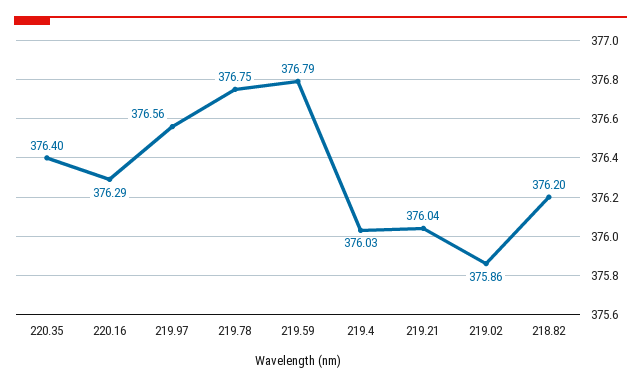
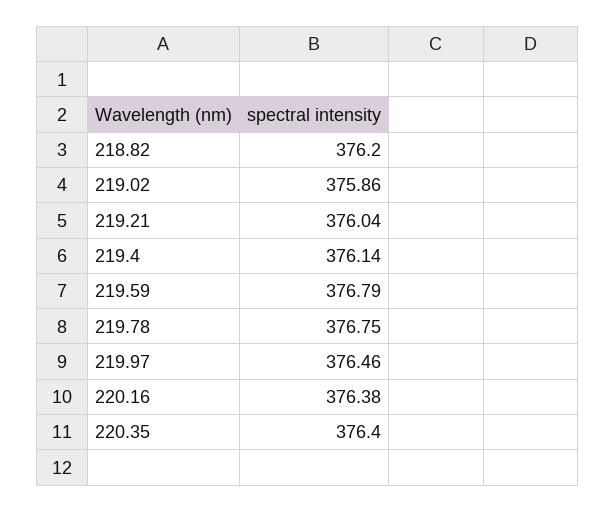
220.16: 376.29 -> 376.38
219.97: 376.56 -> 376.46
219.4: 376.03 -> 376.14

